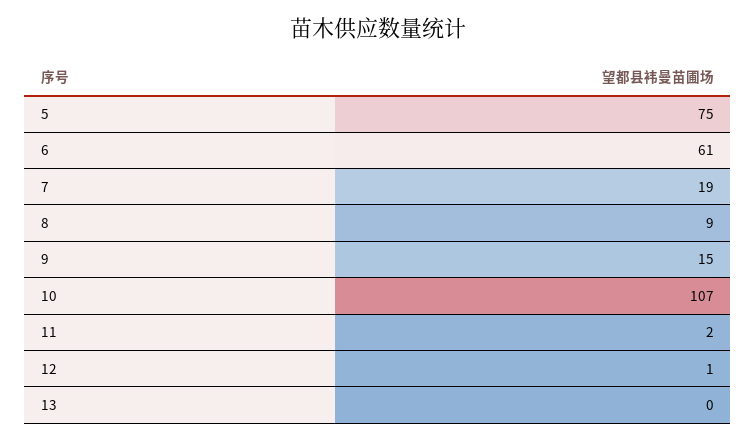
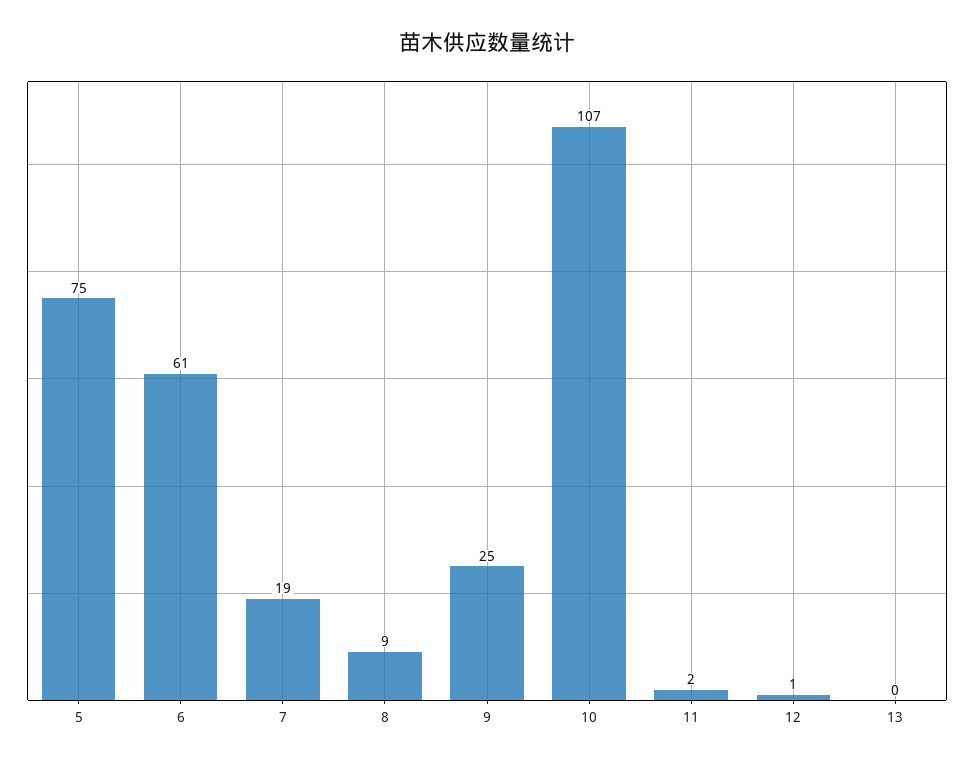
9: 15 -> 25

